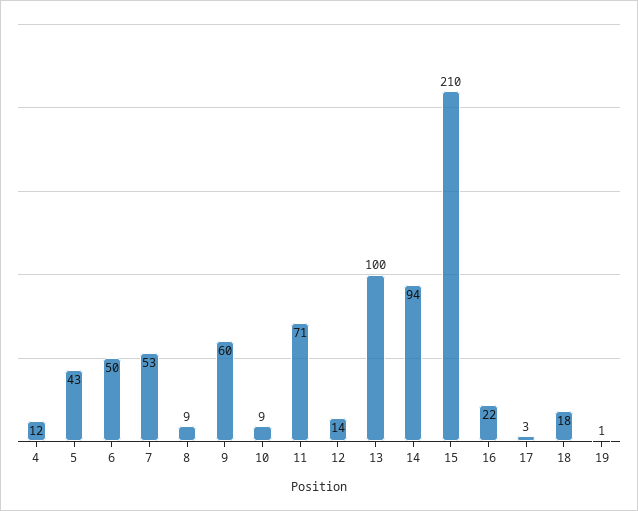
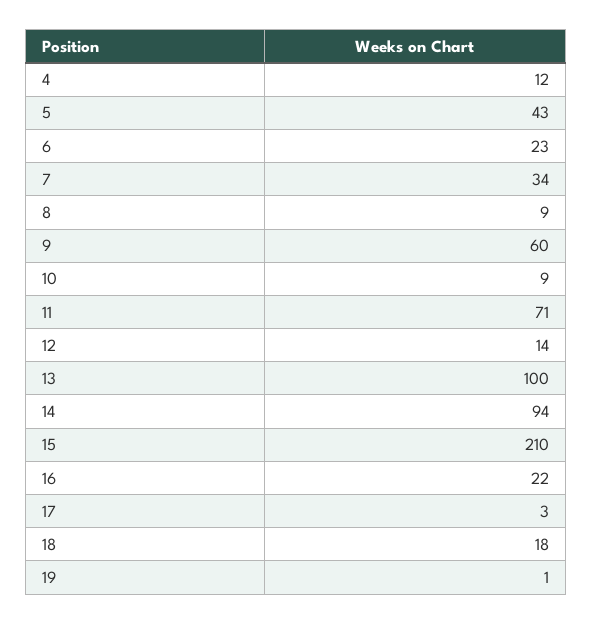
6: 50 -> 23
7: 53 -> 34

